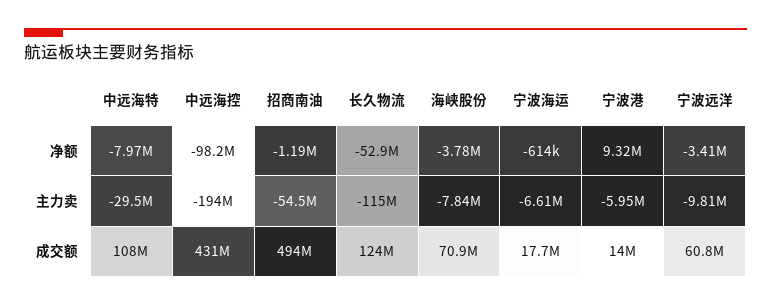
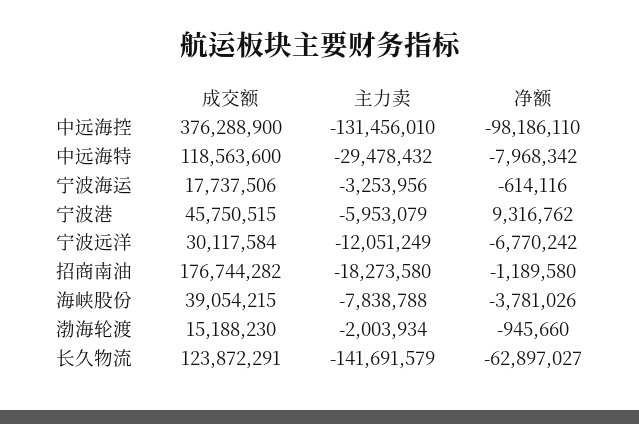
长久物流, 净额: -52900000 -> -62897027
宁波远洋, 净额: -3410000 -> -6770242
中远海控, 主力卖: -194000000 -> -131456010
招商南油, 主力卖: -54500000 -> -18273580
长久物流, 主力卖: -115000000 -> -141691579
宁波海运, 主力卖: -6610000 -> -3253956
宁波远洋, 主力卖: -9810000 -> -12051249
中远海特, 成交额: 108000000 -> 118563600
中远海控, 成交额: 431000000 -> 376288900
招商南油, 成交额: 494000000 -> 176744282
海峡股份, 成交额: 70900000 -> 39054215
宁波港, 成交额: 14000000 -> 45750515
宁波远洋, 成交额: 60800000 -> 30117584
渤海轮渡, 成交额: none -> 15188230
渤海轮渡, 主力卖: none -> -2003934
渤海轮渡, 净额: none -> -945660

